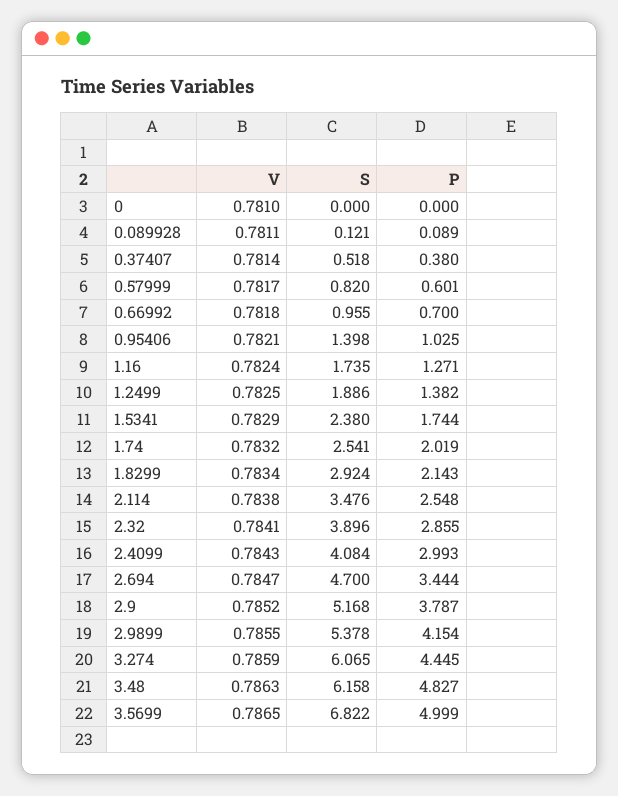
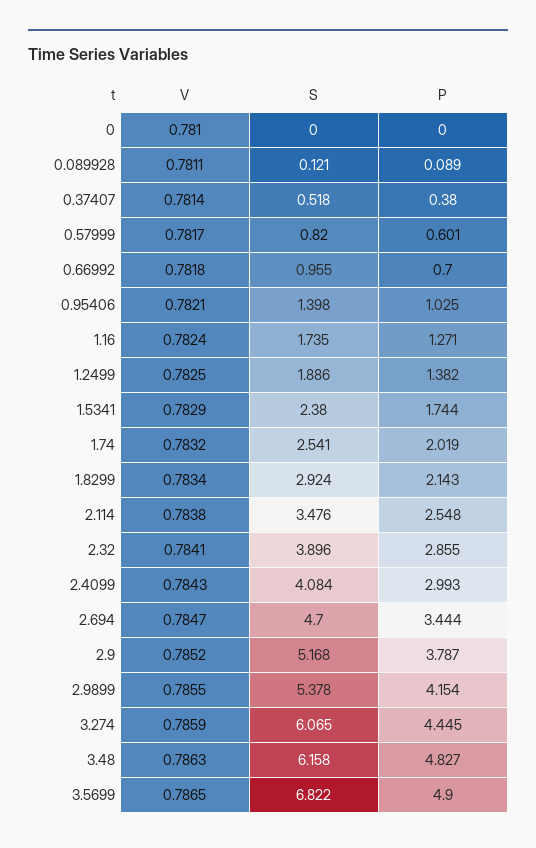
P, 3.5699: 4.999 -> 4.9

